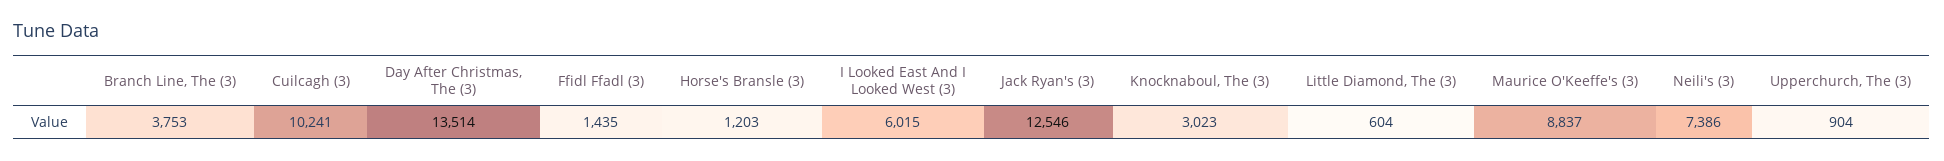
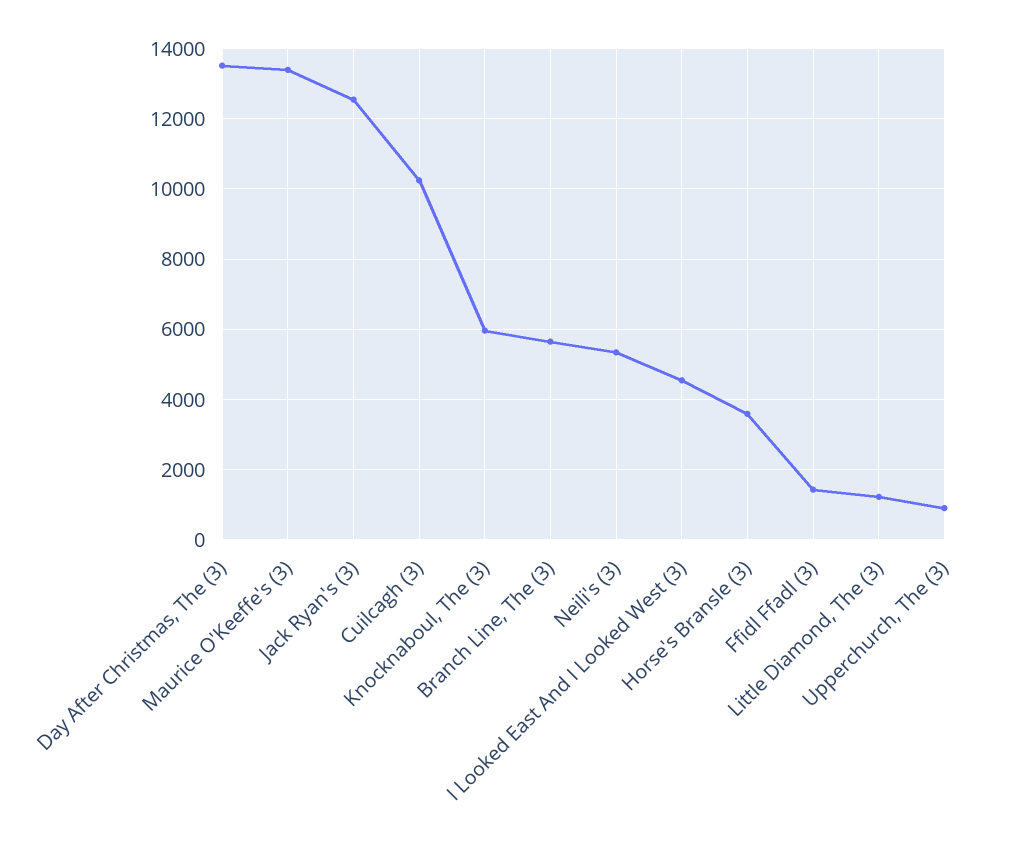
Branch Line, The (3): 3753 -> 5600
Horse's Bransle (3): 1203 -> 3600
I Looked East And I Looked West (3): 6015 -> 4600
Knocknaboul, The (3): 3023 -> 6000
Little Diamond, The (3): 604 -> 1200
Maurice O'Keeffe's (3): 8837 -> 13400
Neili's (3): 7386 -> 5400

